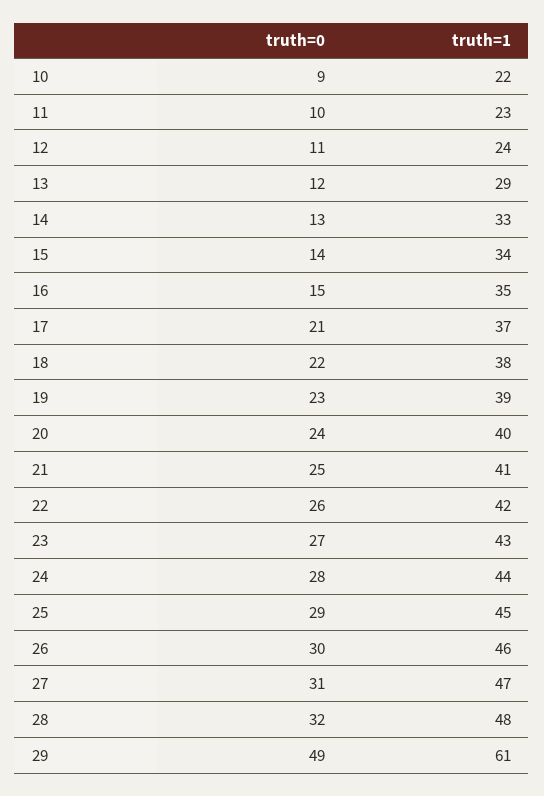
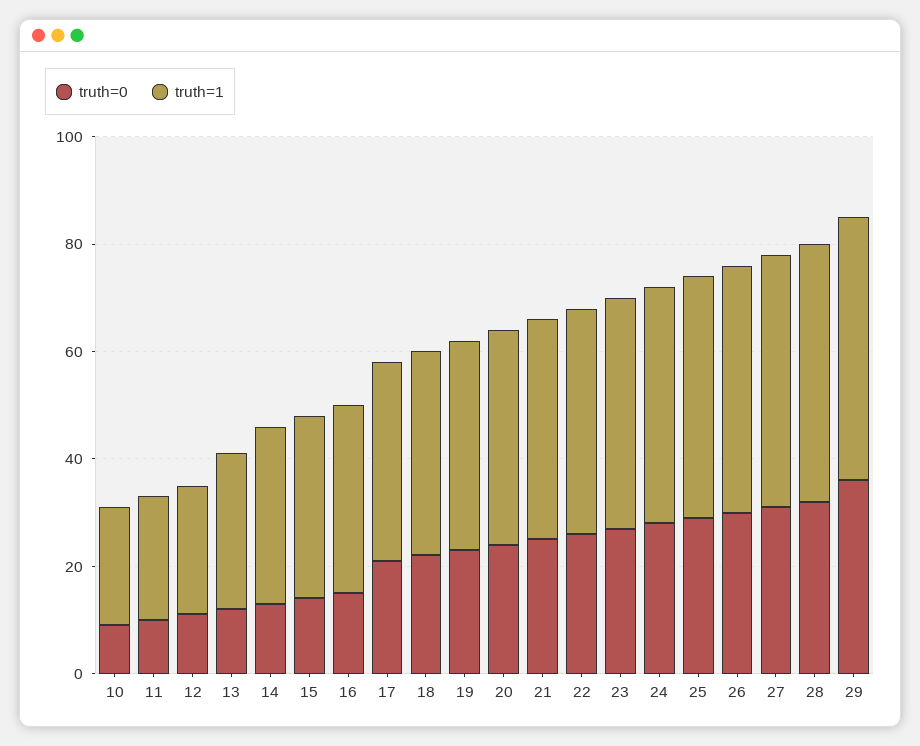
truth=0, 29: 49 -> 35
truth=1, 29: 61 -> 50

